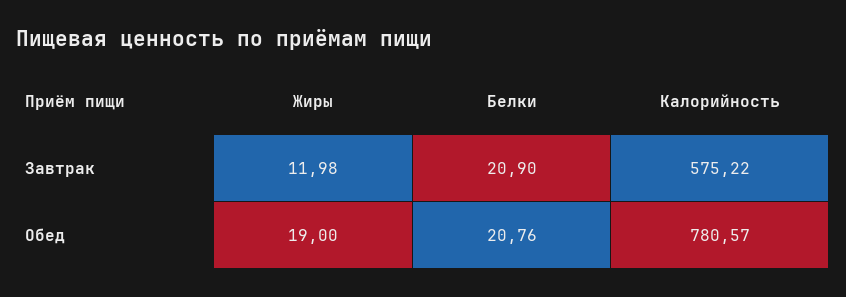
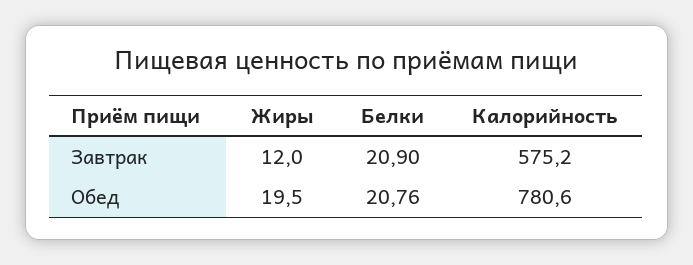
Жиры, Обед: 19 -> 19.5

